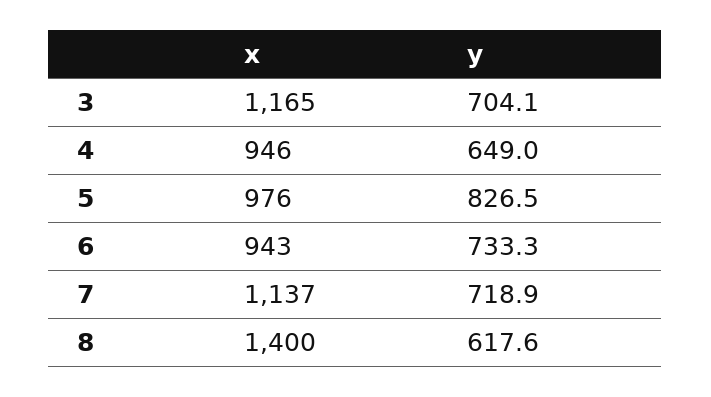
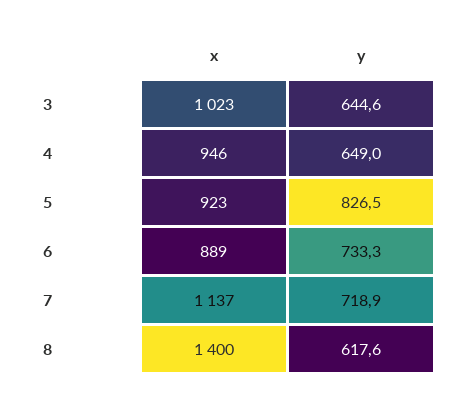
x, 3: 1165 -> 1023
y, 3: 704.1 -> 644.6
x, 5: 976 -> 923
x, 6: 943 -> 889

